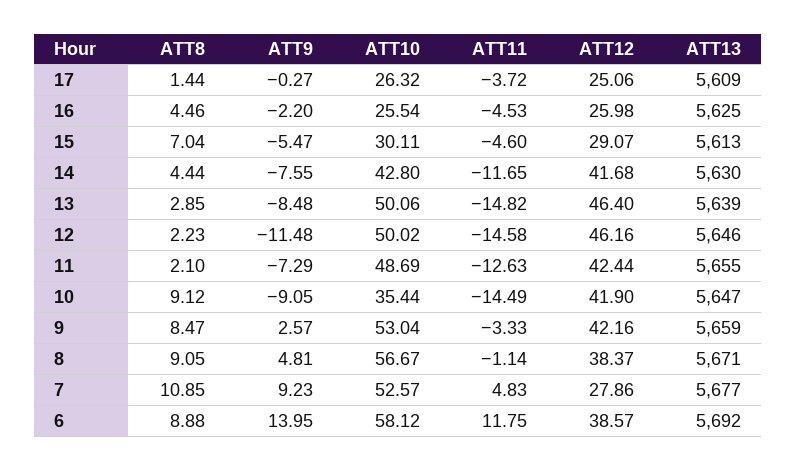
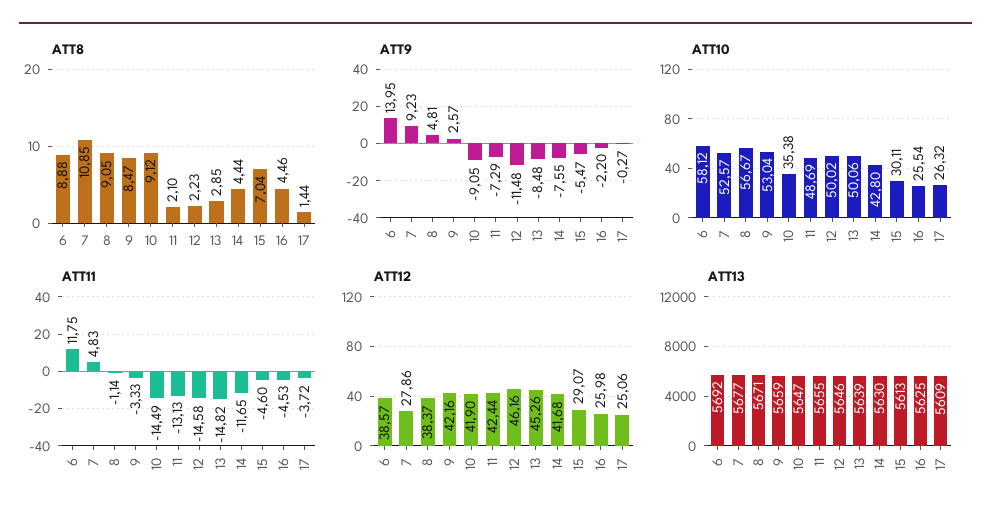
ATT12, 13: 46.4 -> 45.26
ATT11, 11: -12.63 -> -13.13
ATT10, 10: 35.44 -> 35.38

